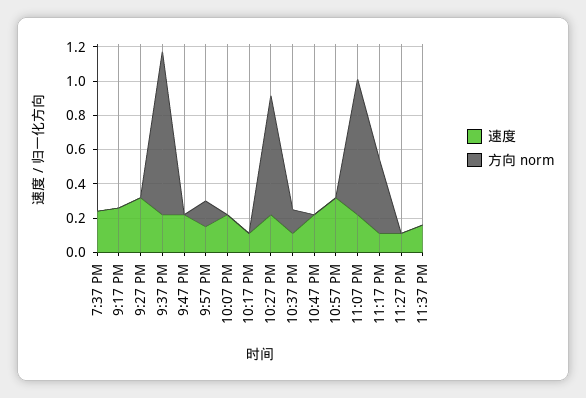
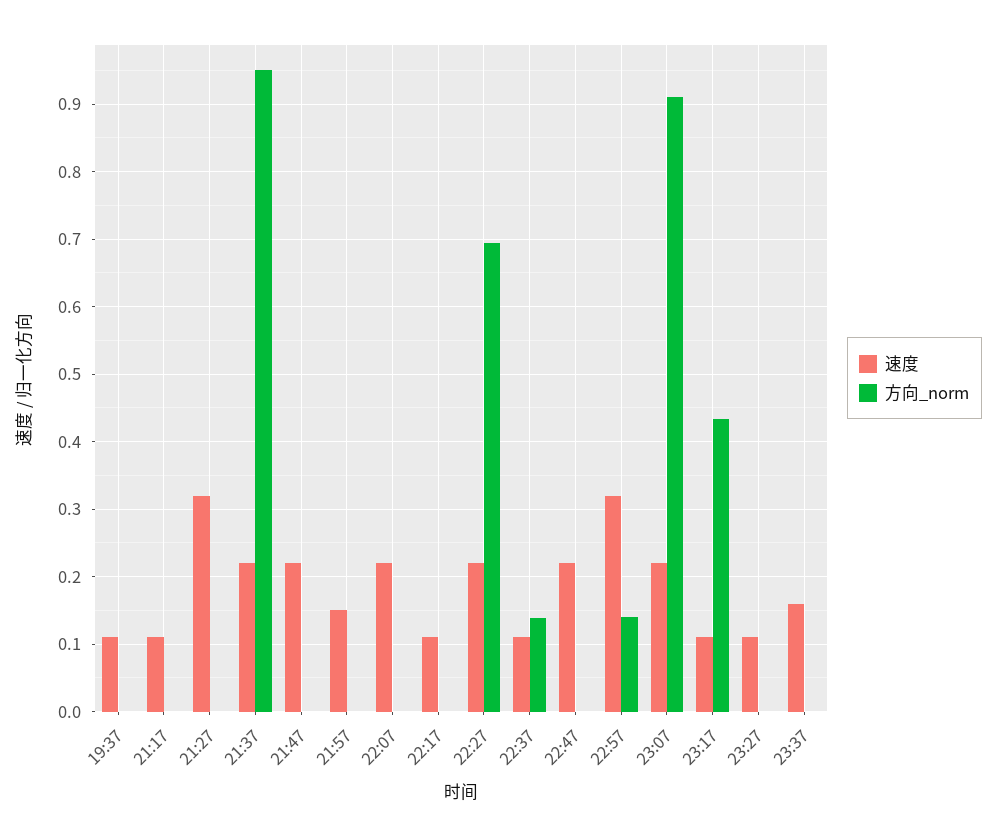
速度, 7:37 PM: 0.25 -> 0.11
速度, 9:17 PM: 0.25 -> 0.11
方向 norm, 9:57 PM: 0.15 -> 0
方向 norm, 10:57 PM: 0 -> 0.14
方向 norm, 11:07 PM: 0.8 -> 0.91

